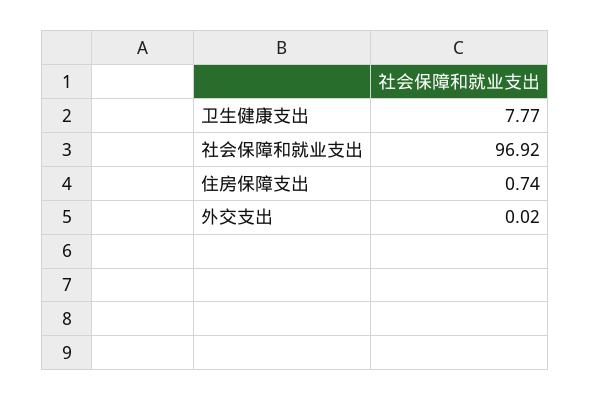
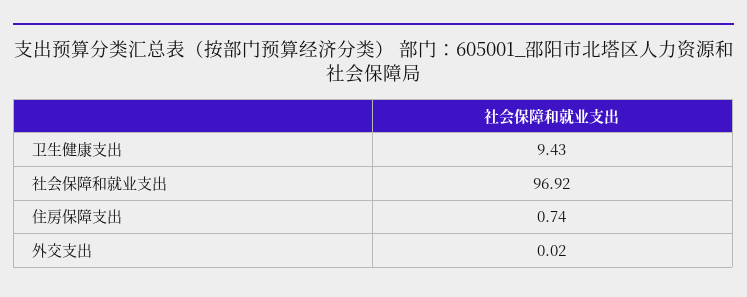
卫生健康支出: 7.77 -> 9.43

